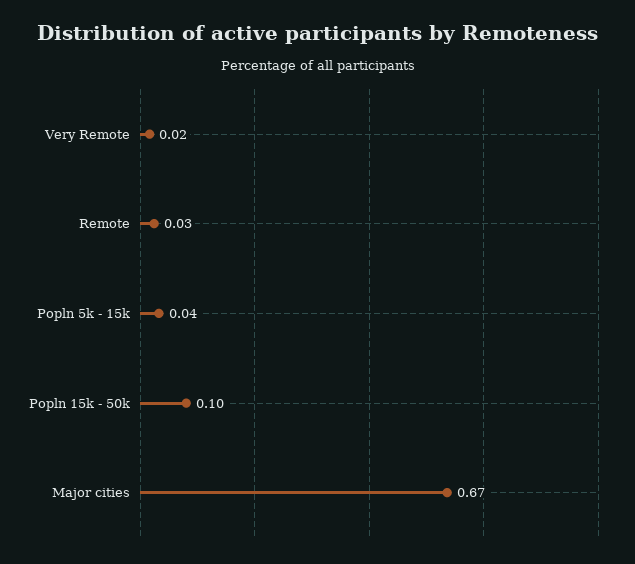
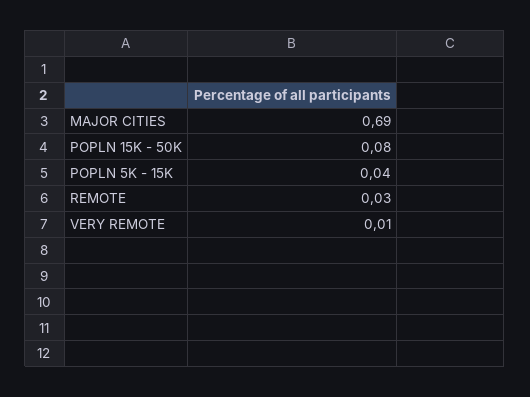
Very Remote: 0.02 -> 0.01
Popln 15k - 50k: 0.1 -> 0.08
Major cities: 0.67 -> 0.69

